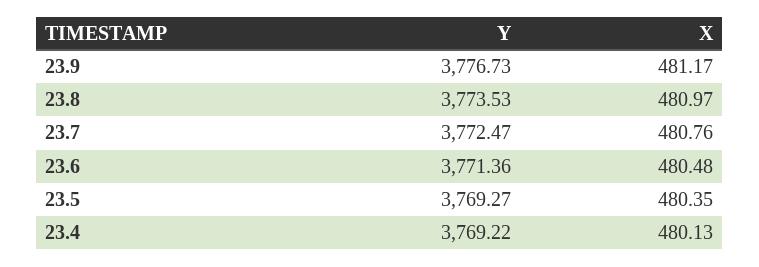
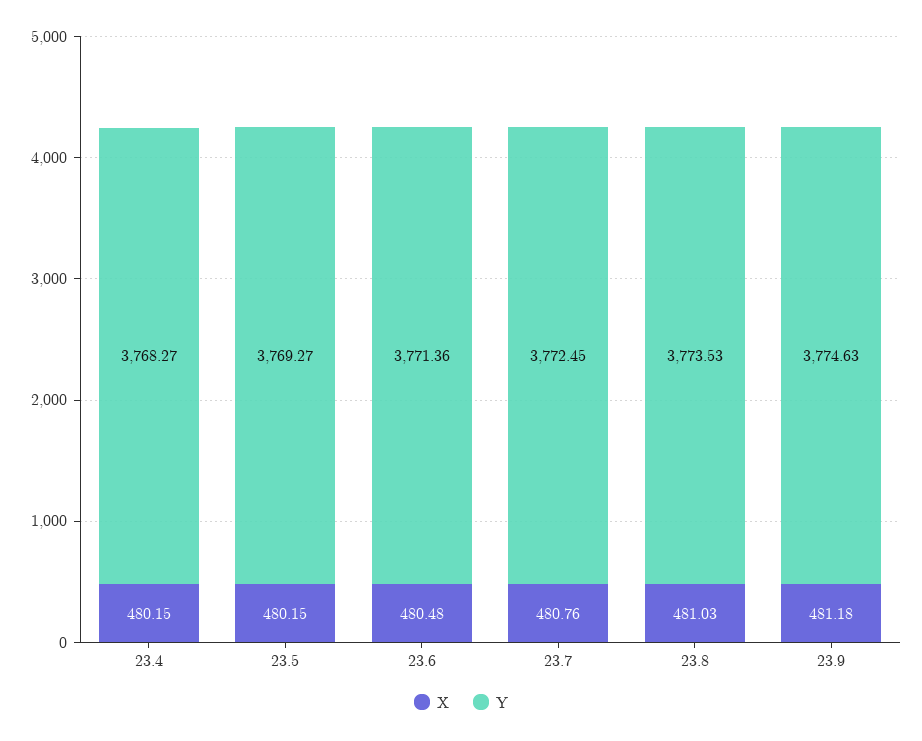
Y, 23.9: 3776.73 -> 3774.63
X, 23.9: 481.17 -> 481.18
X, 23.8: 480.97 -> 481.03
Y, 23.7: 3772.47 -> 3772.45
X, 23.5: 480.35 -> 480.15
Y, 23.4: 3769.22 -> 3768.27
X, 23.4: 480.13 -> 480.15

